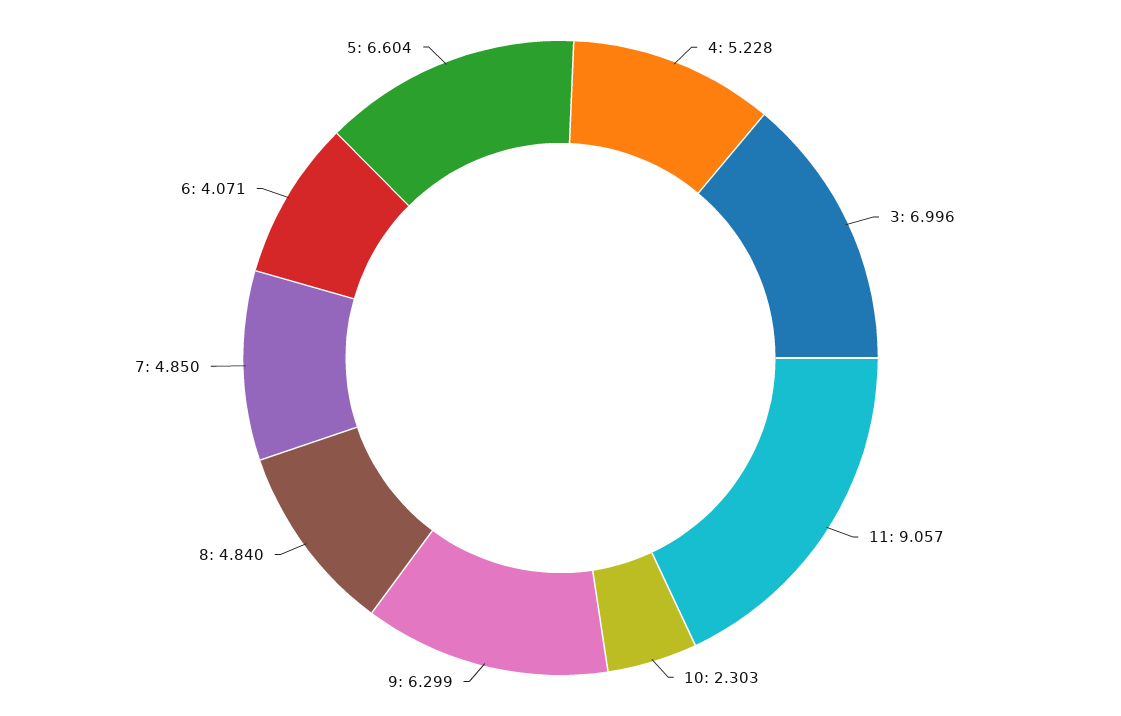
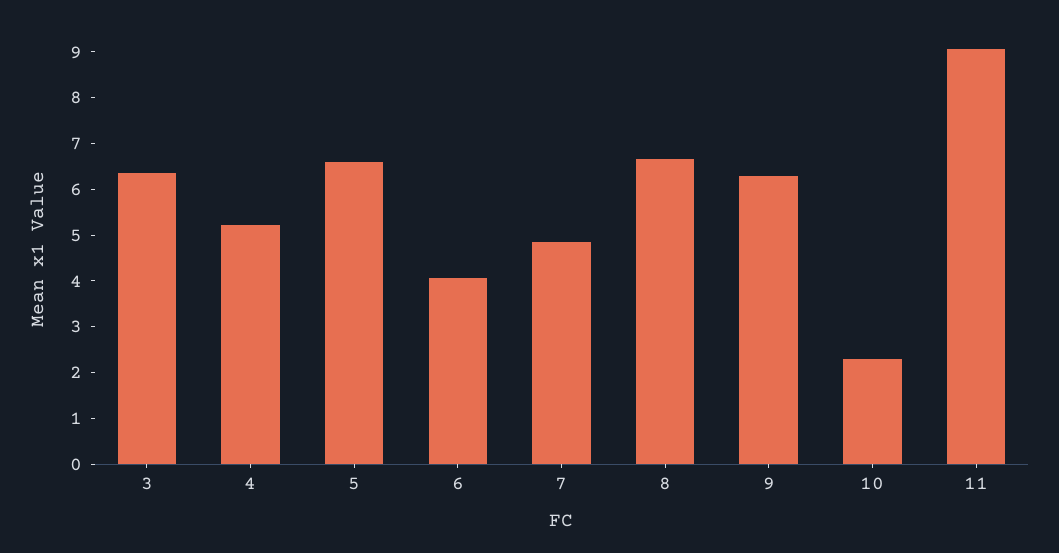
3: 6.996 -> 6.4
8: 4.84 -> 6.6

